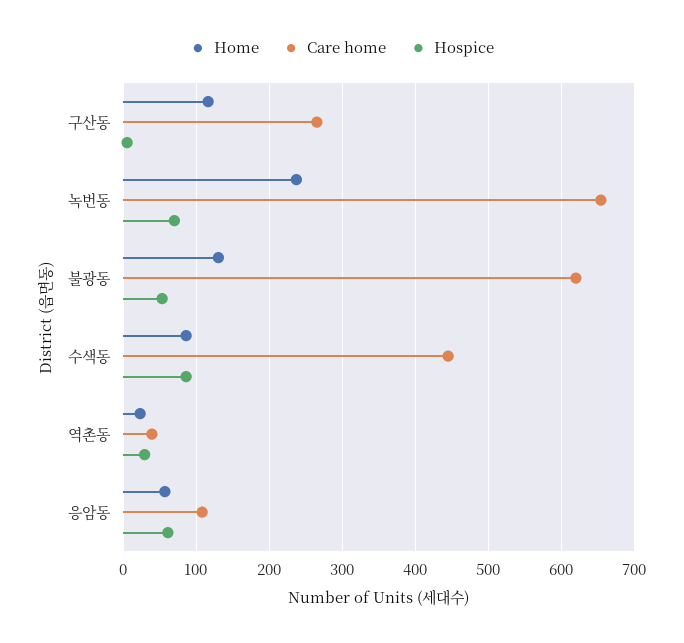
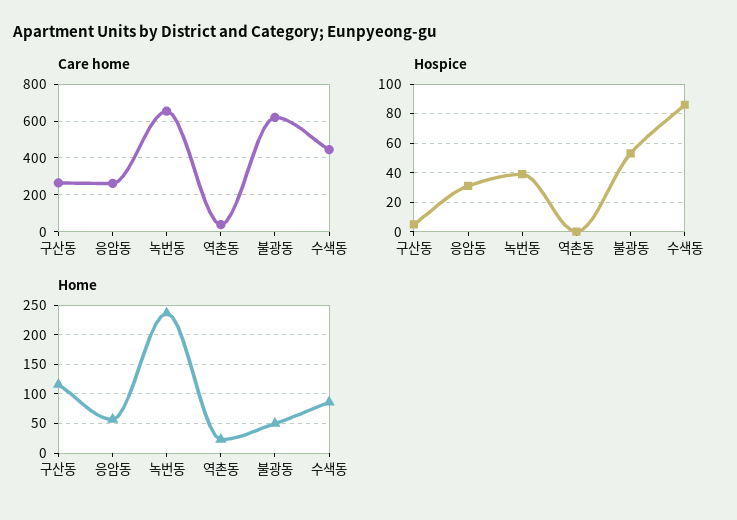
Hospice, 녹번동: 70 -> 40
Home, 불광동: 130 -> 50
Hospice, 역촌동: 30 -> 0
Care home, 응암동: 110 -> 250
Hospice, 응암동: 60 -> 30

